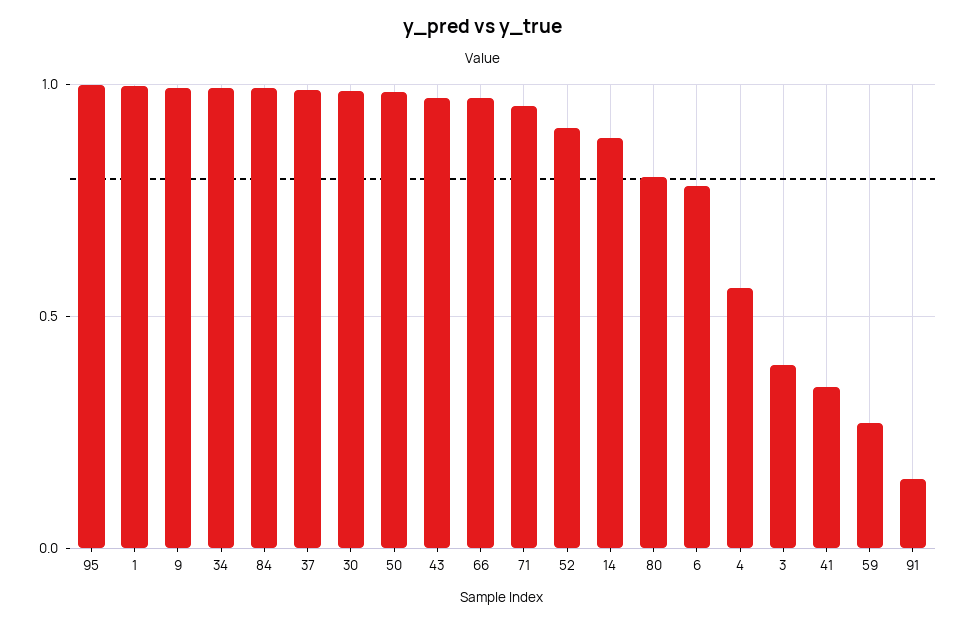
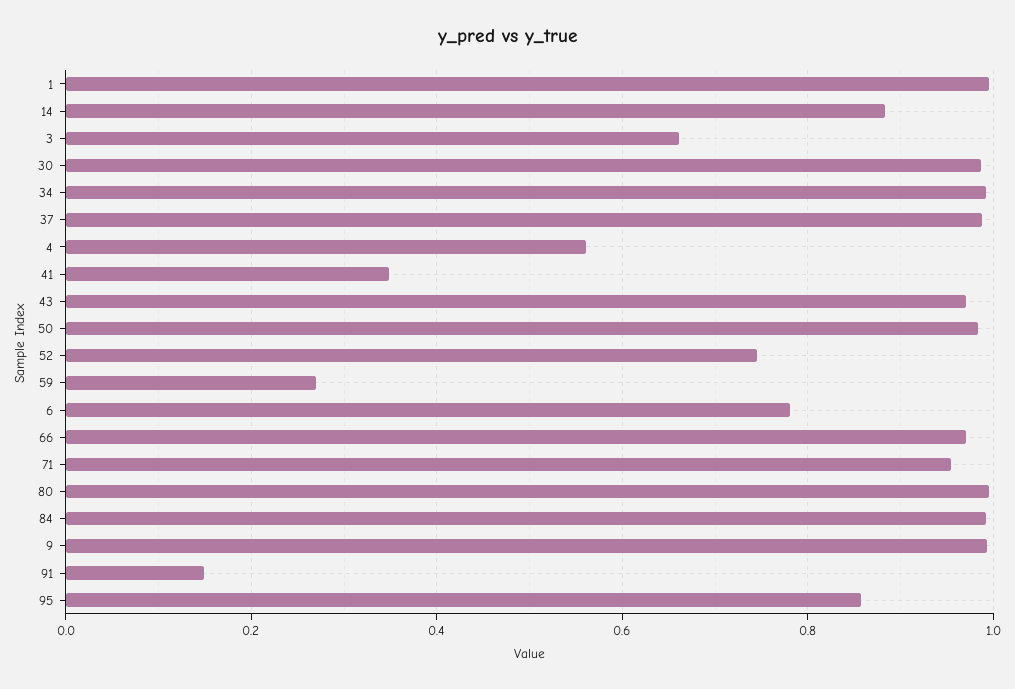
95: 1 -> 0.86
52: 0.9 -> 0.74
80: 0.8 -> 1
3: 0.4 -> 0.66

